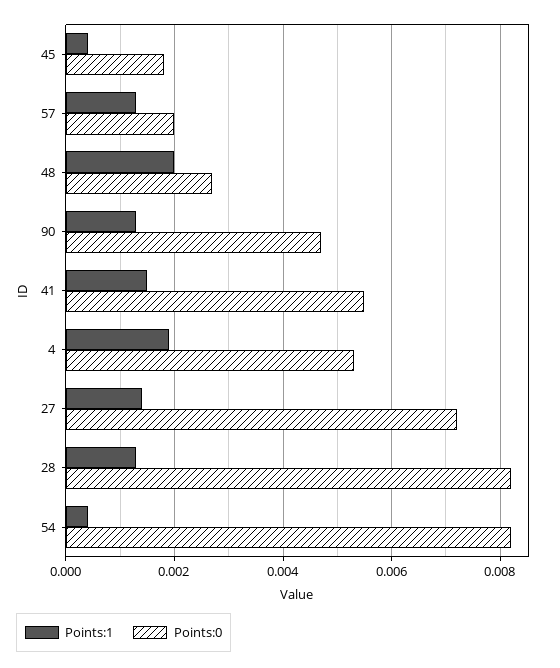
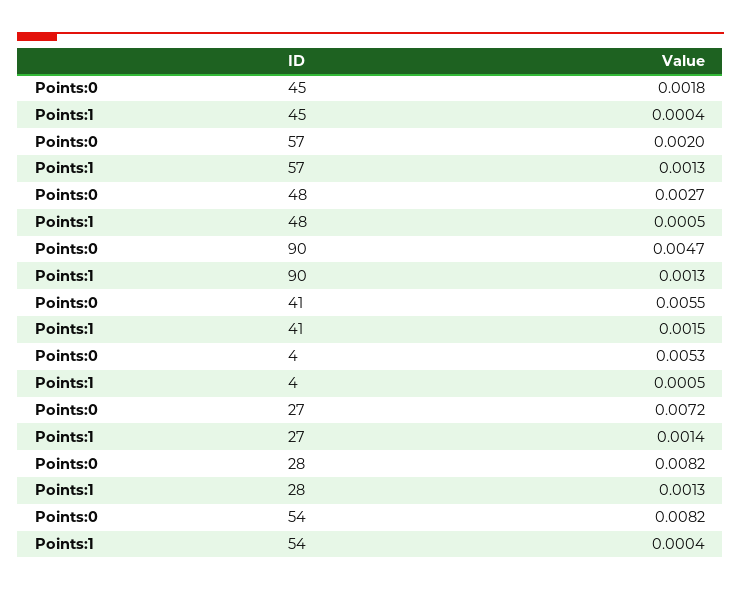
Points:1, 48: 0.002 -> 0.0005
Points:1, 4: 0.002 -> 0.0005

